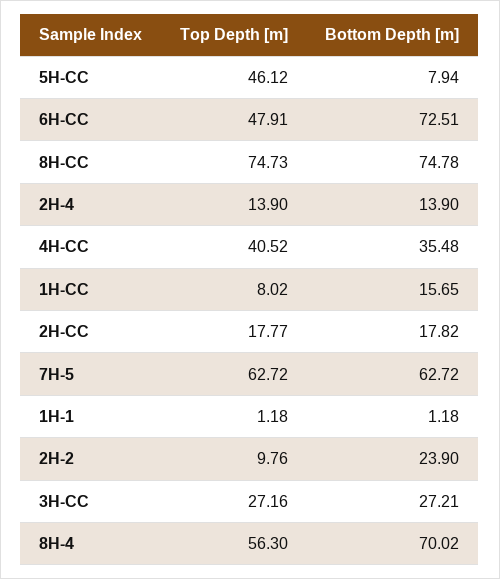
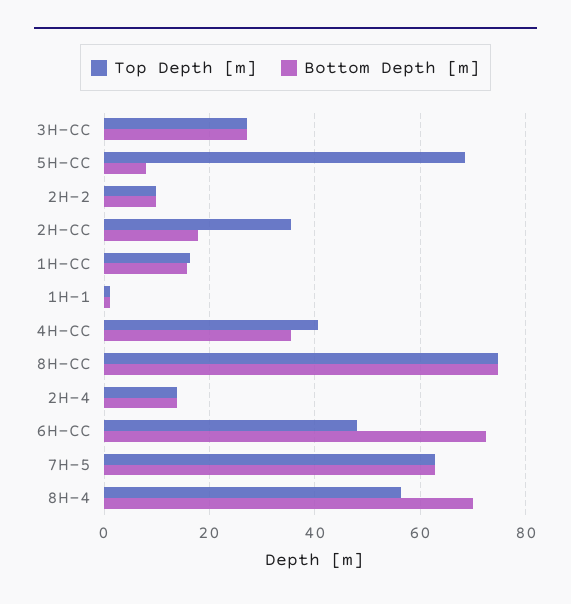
Top Depth [m], 5H-CC: 46.12 -> 68
Top Depth [m], 1H-CC: 8.02 -> 16
Top Depth [m], 2H-CC: 17.77 -> 36
Bottom Depth [m], 2H-2: 23.9 -> 10

